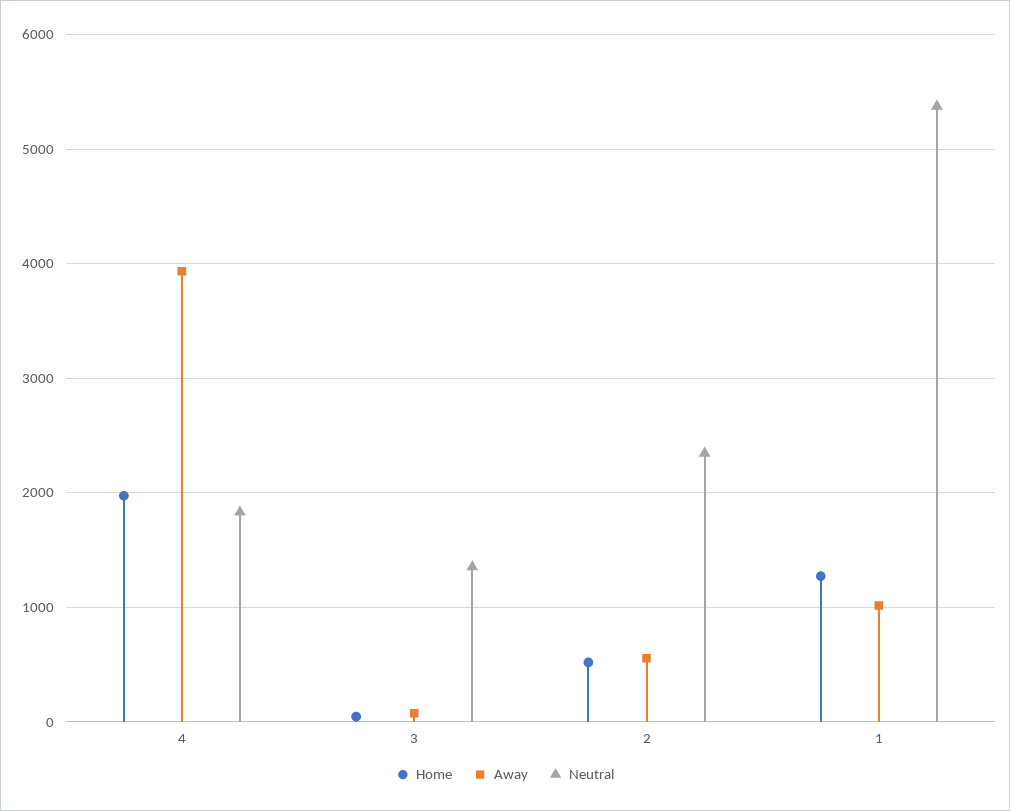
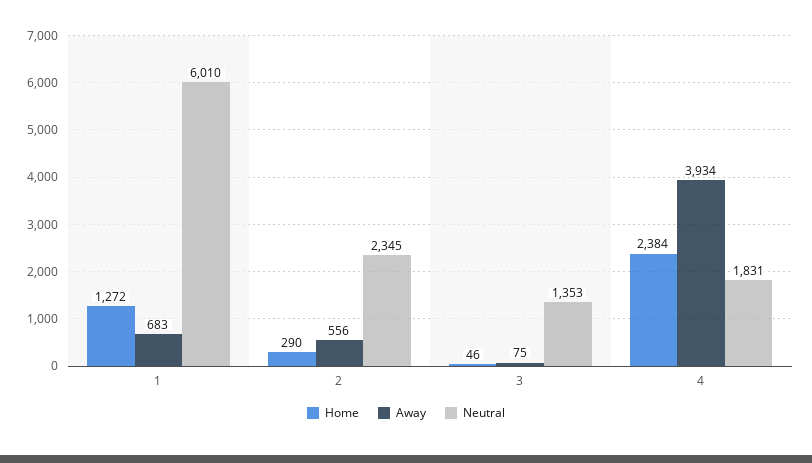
Home, 4: 2000 -> 2384
Home, 2: 500 -> 290
Away, 1: 1000 -> 683
Neutral, 1: 5400 -> 6010

